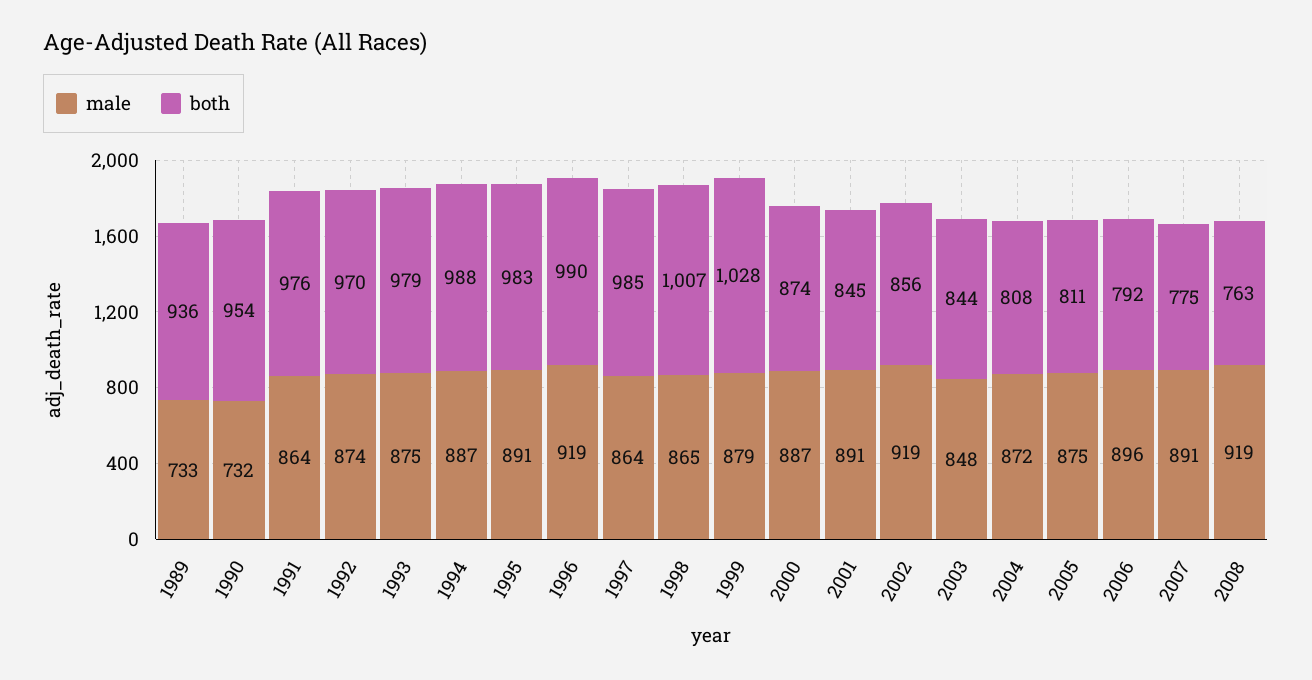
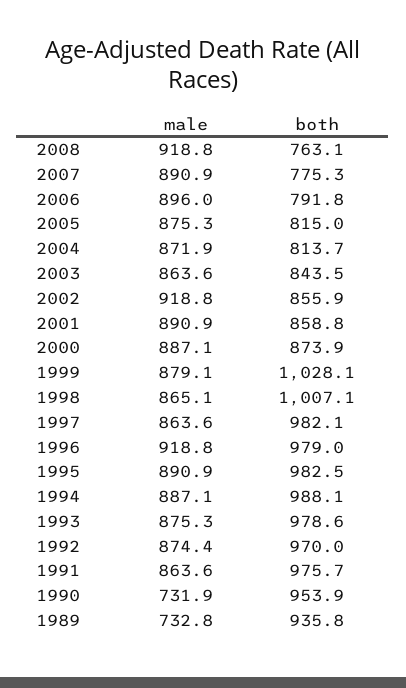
both, 1996: 990 -> 979
both, 1997: 985 -> 982.1
both, 2001: 845 -> 858.8
male, 2003: 848 -> 863.6
both, 2004: 808 -> 813.7
both, 2005: 811 -> 815

